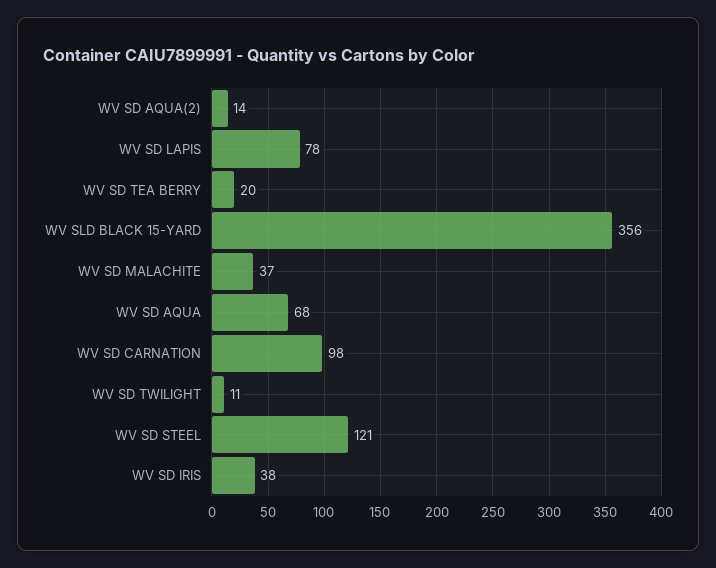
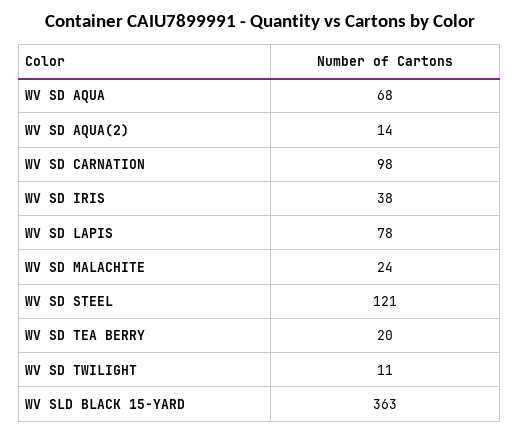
WV SLD BLACK 15-YARD: 356 -> 363
WV SD MALACHITE: 37 -> 24

